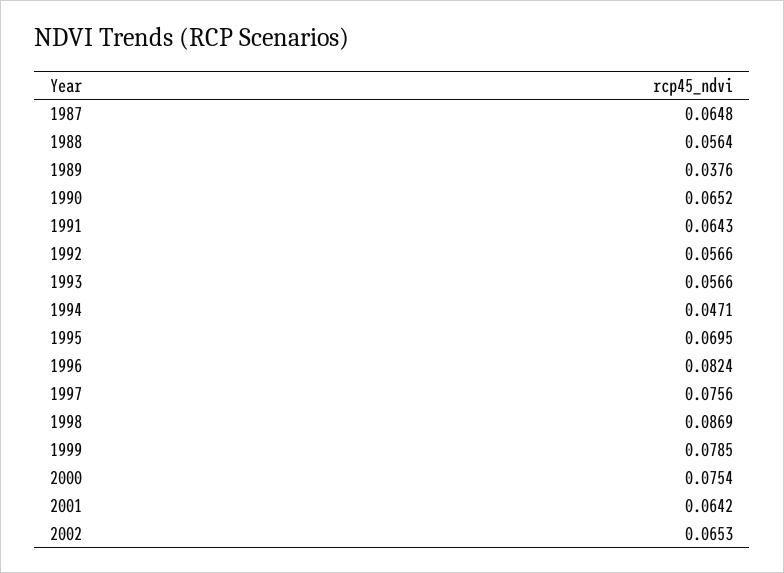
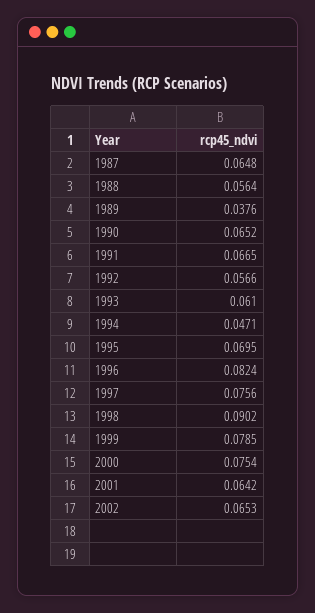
1991: 0.0643 -> 0.0665
1993: 0.0566 -> 0.061
1998: 0.0869 -> 0.0902

